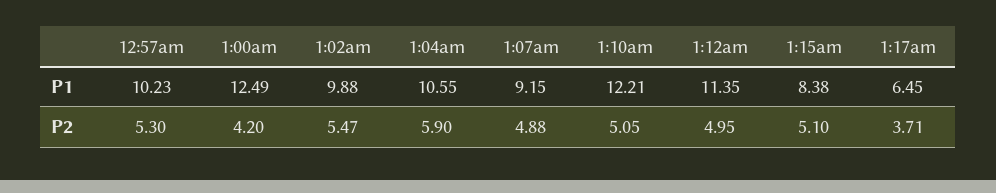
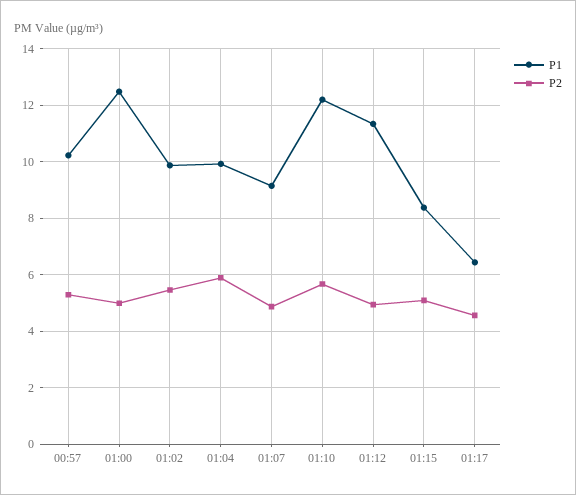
P1, 1:04am: 10.55 -> 10
P2, 1:00am: 4.2 -> 5
P2, 1:10am: 5.05 -> 5.75
P2, 1:17am: 3.71 -> 4.5

